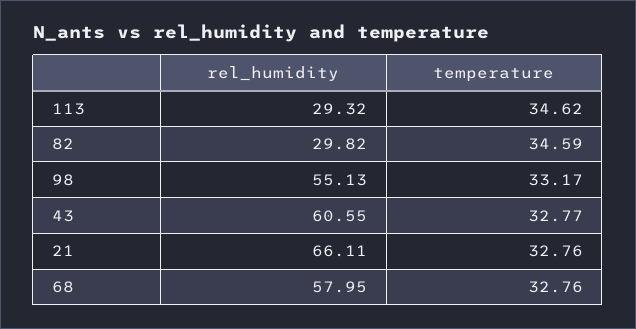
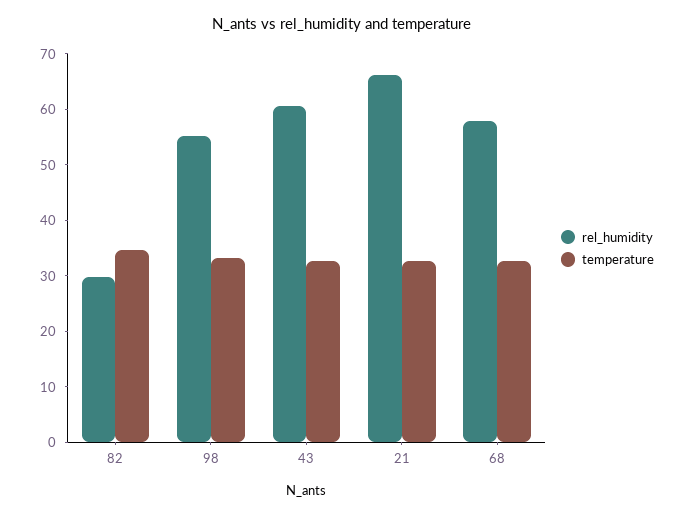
rel_humidity, 113: 29.32 -> none
temperature, 113: 34.62 -> none

